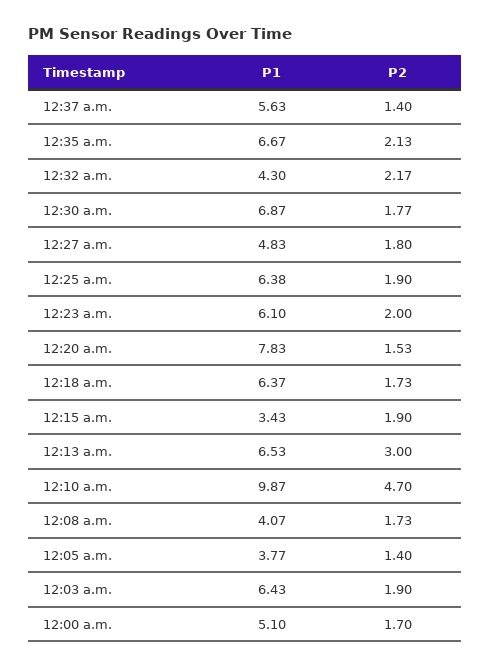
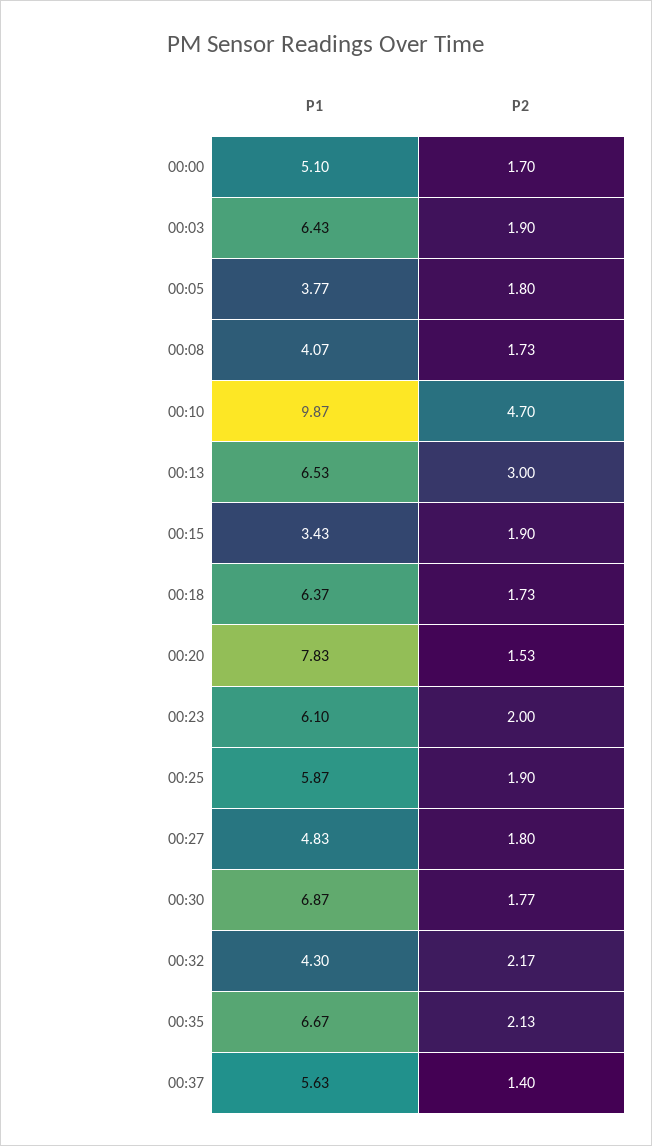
P1, 12:25 a.m.: 6.38 -> 5.87
P2, 12:05 a.m.: 1.4 -> 1.8

